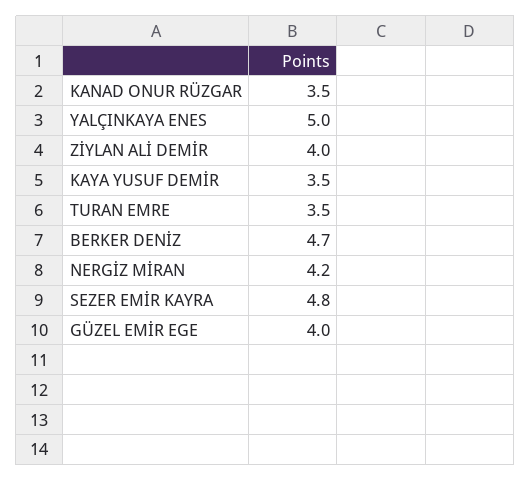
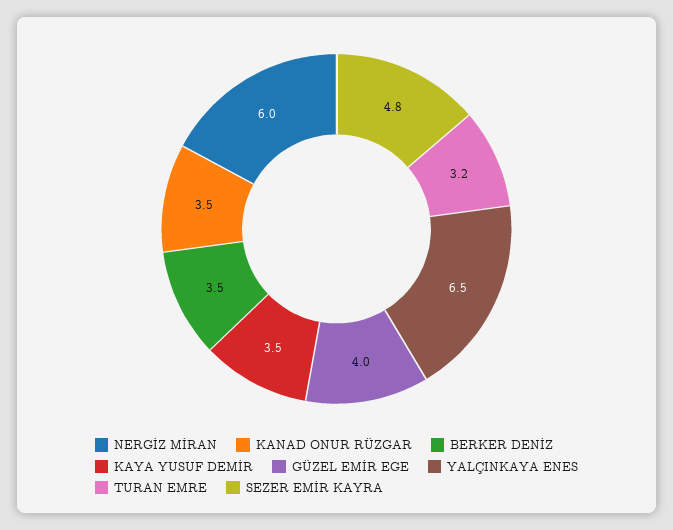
YALÇINKAYA ENES: 5 -> 6.5
ZİYLAN ALİ DEMİR: 4 -> none
TURAN EMRE: 3.5 -> 3.2
BERKER DENİZ: 4.7 -> 3.5
NERGİZ MİRAN: 4.2 -> 6

